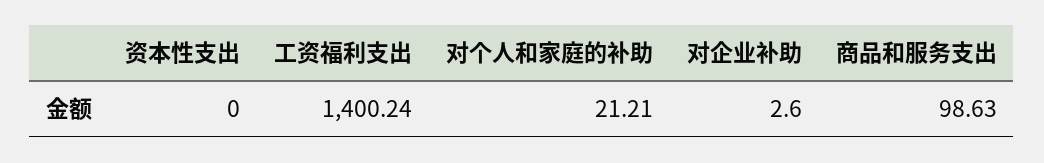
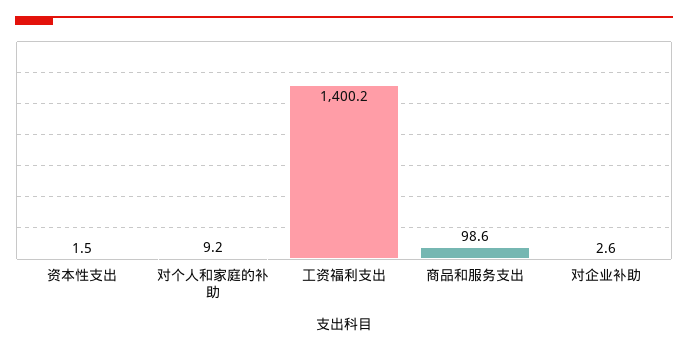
资本性支出: 0 -> 1.5
对个人和家庭的补助: 21.21 -> 9.2

